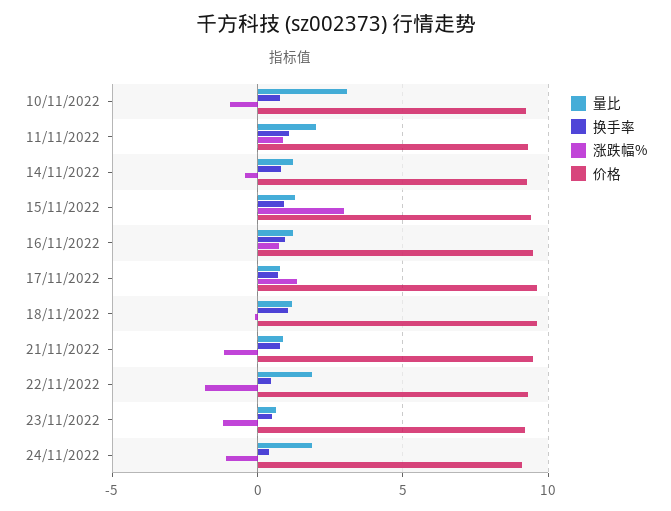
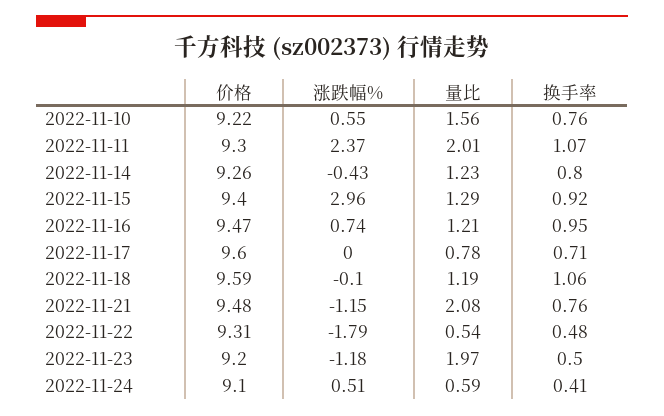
量比, 10/11/2022: 3 -> 1.56
涨跌幅%, 10/11/2022: -1 -> 0.55
涨跌幅%, 11/11/2022: 1 -> 2.37
涨跌幅%, 17/11/2022: 1.5 -> 0
量比, 21/11/2022: 1 -> 2.08
量比, 22/11/2022: 2 -> 0.54
量比, 23/11/2022: 0.5 -> 1.97
量比, 24/11/2022: 2 -> 0.59
涨跌幅%, 24/11/2022: -1 -> 0.51

